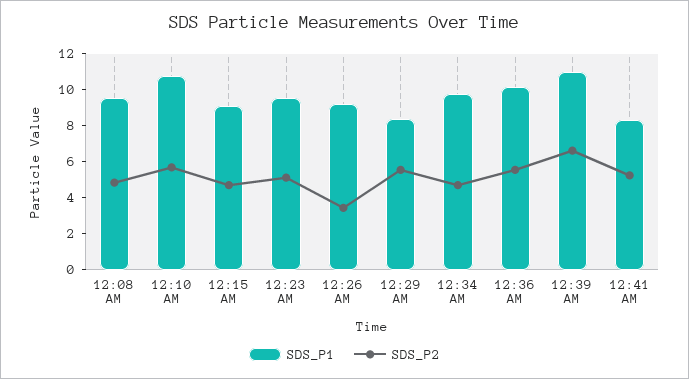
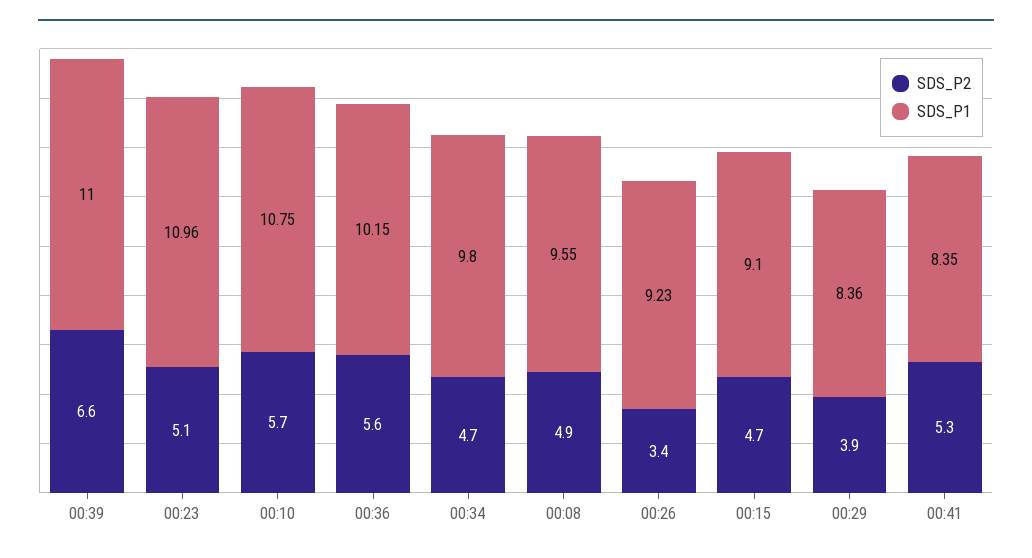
SDS_P1, 12:23 AM: 9.5 -> 10.96
SDS_P2, 12:29 AM: 5.5 -> 3.9

